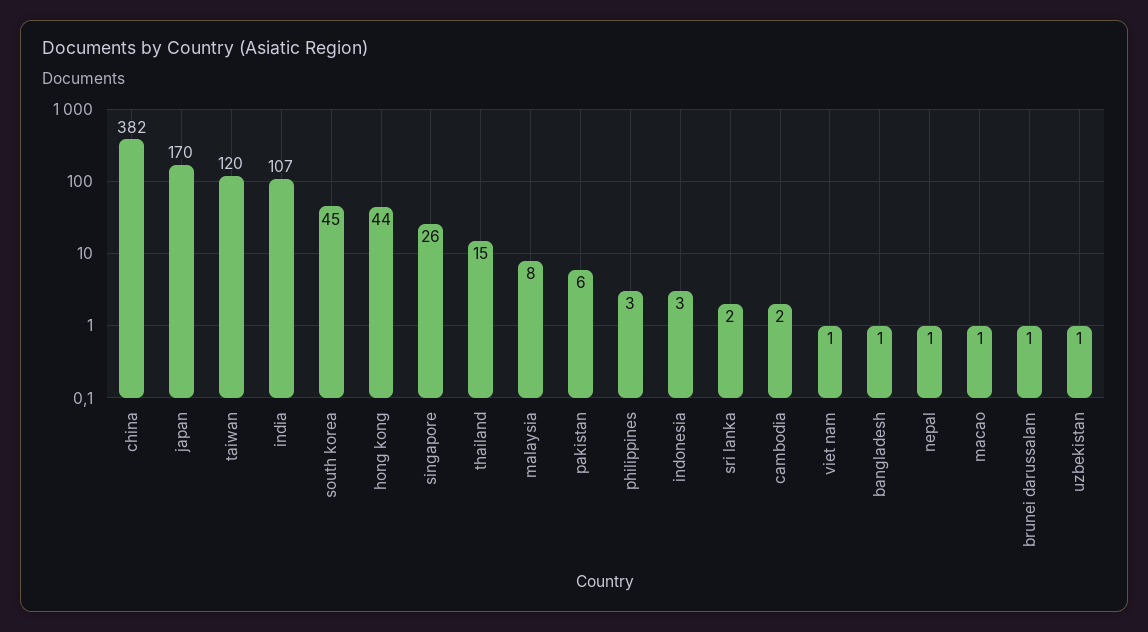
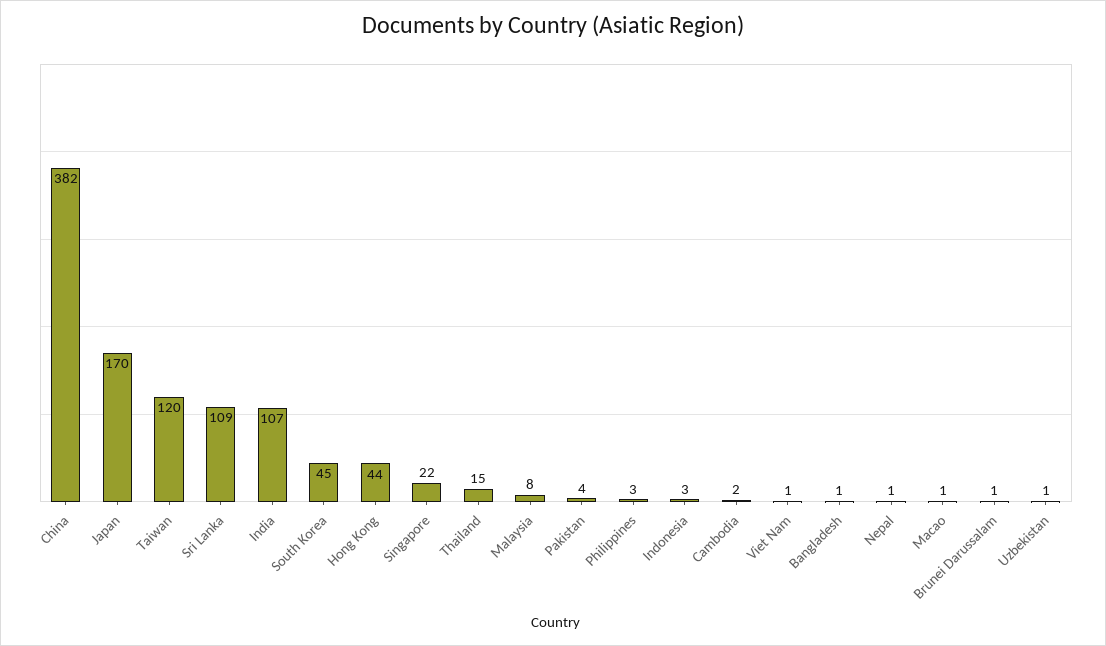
singapore: 26 -> 22
pakistan: 6 -> 4
sri lanka: 2 -> 109

